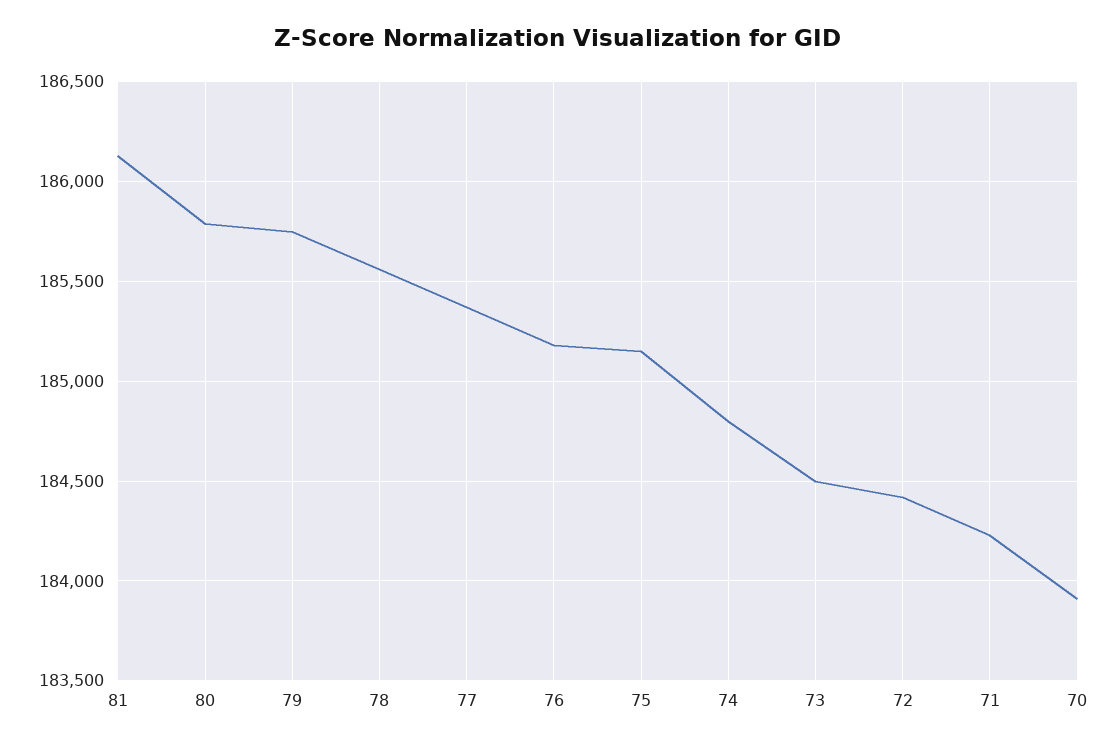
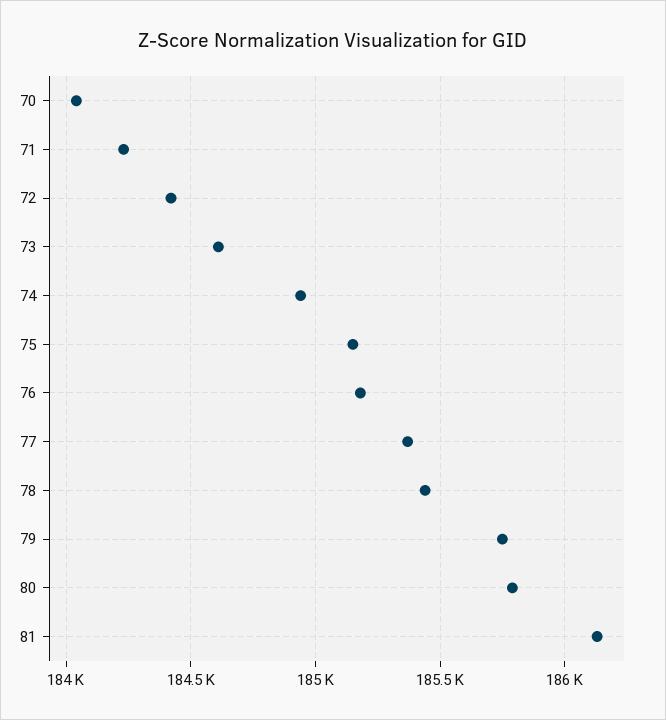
78: 185550 -> 185450
74: 184800 -> 184950
73: 184500 -> 184600
70: 183900 -> 184050

